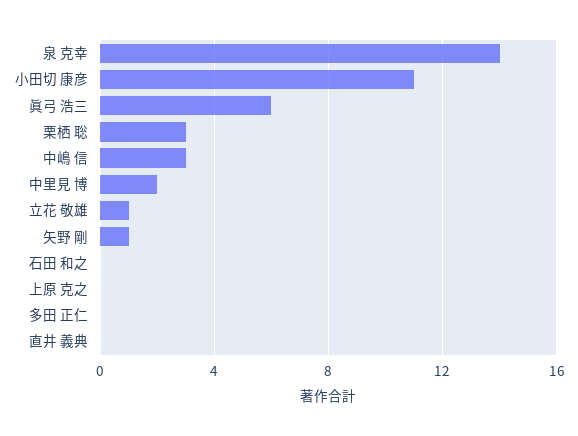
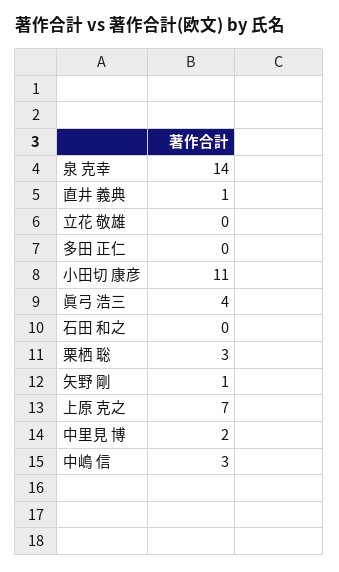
眞弓 浩三: 6 -> 4
立花 敬雄: 1 -> 0
上原 克之: 0 -> 7
直井 義典: 0 -> 1

